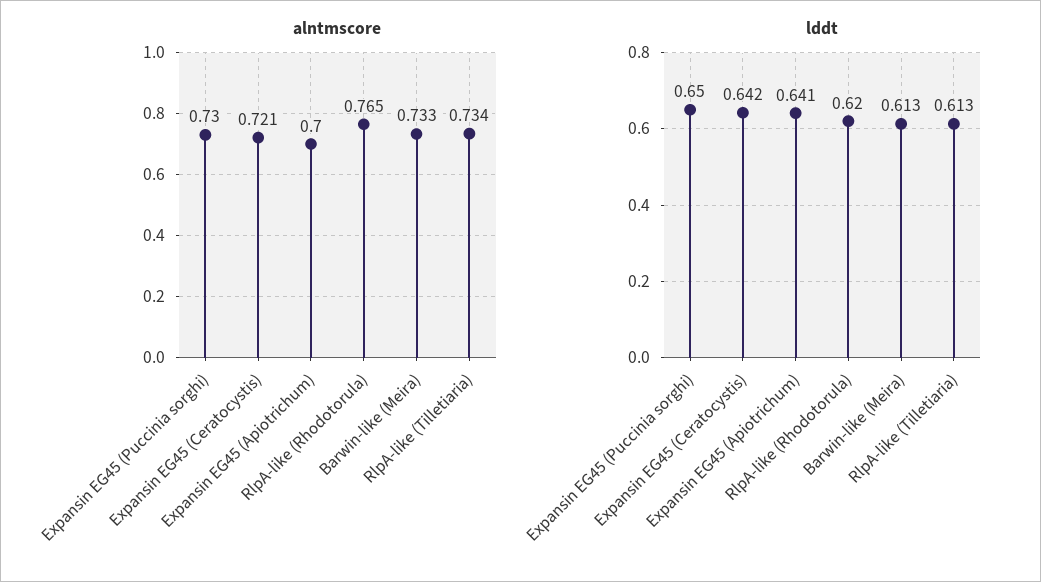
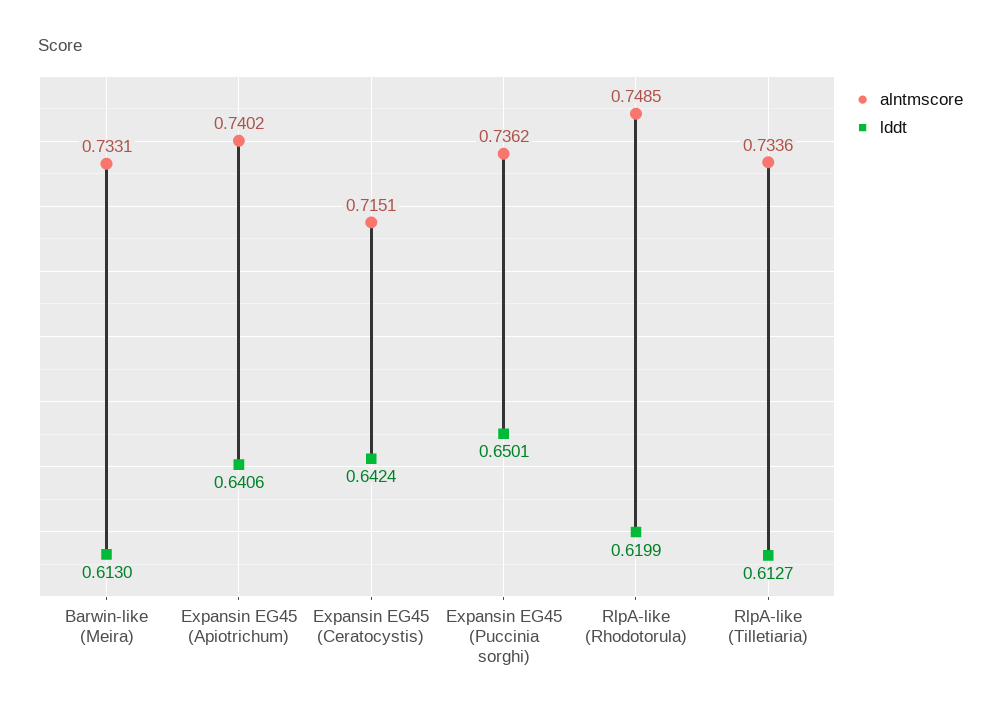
alntmscore, Expansin EG45 (Puccinia sorghi): 0.73 -> 0.7362
alntmscore, Expansin EG45 (Ceratocystis): 0.721 -> 0.7151
alntmscore, Expansin EG45 (Apiotrichum): 0.7 -> 0.7402
alntmscore, RlpA-like (Rhodotorula): 0.765 -> 0.7485

